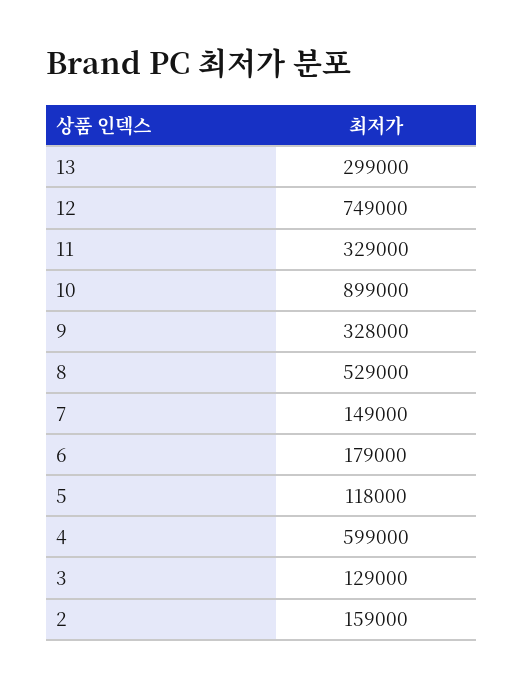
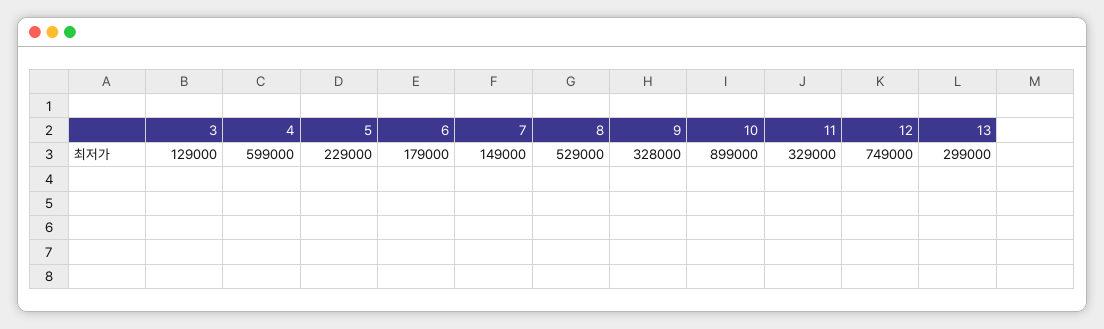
5: 118000 -> 229000
2: 159000 -> none

